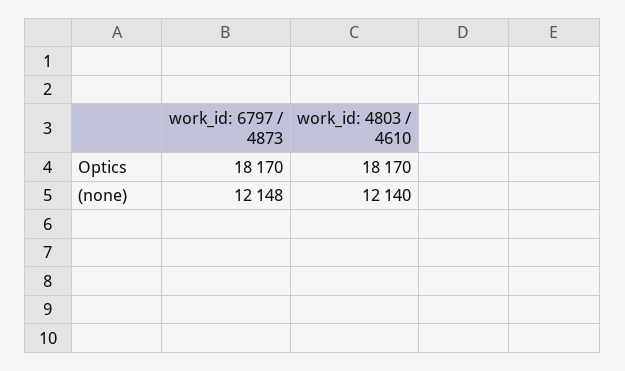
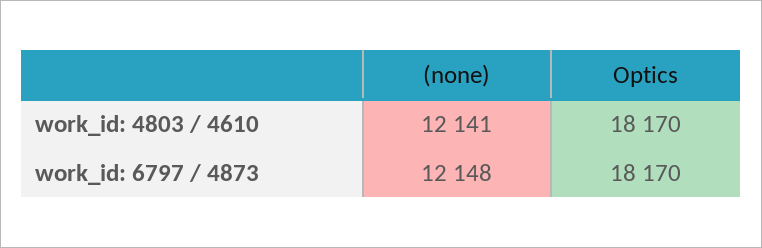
work_id: 4803 / 4610, (none): 12140 -> 12141

